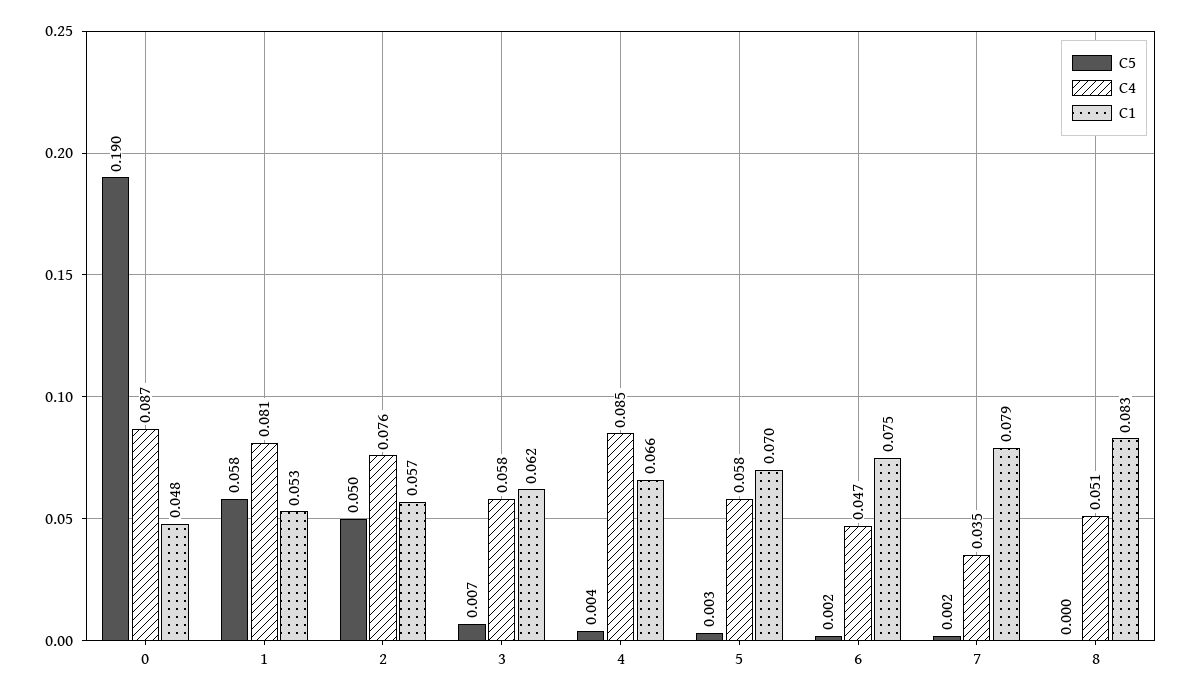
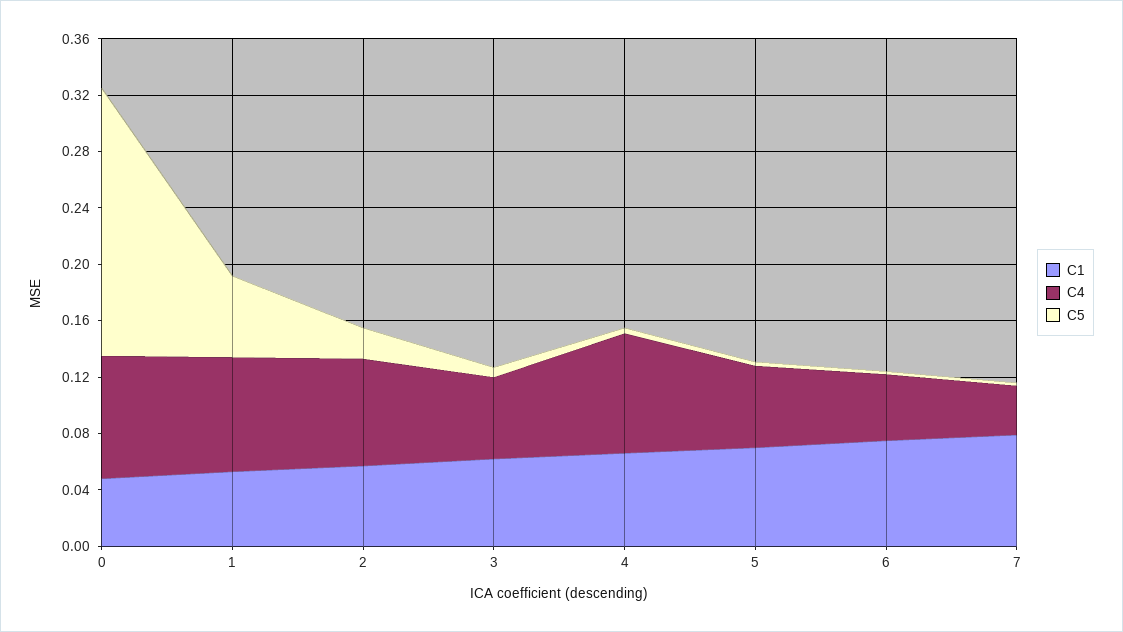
C5, 2: 0.05 -> 0.02
C5, 8: 0 -> none
C4, 8: 0.051 -> none
C1, 8: 0.083 -> none

